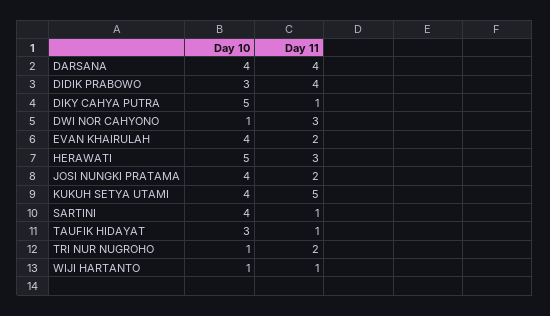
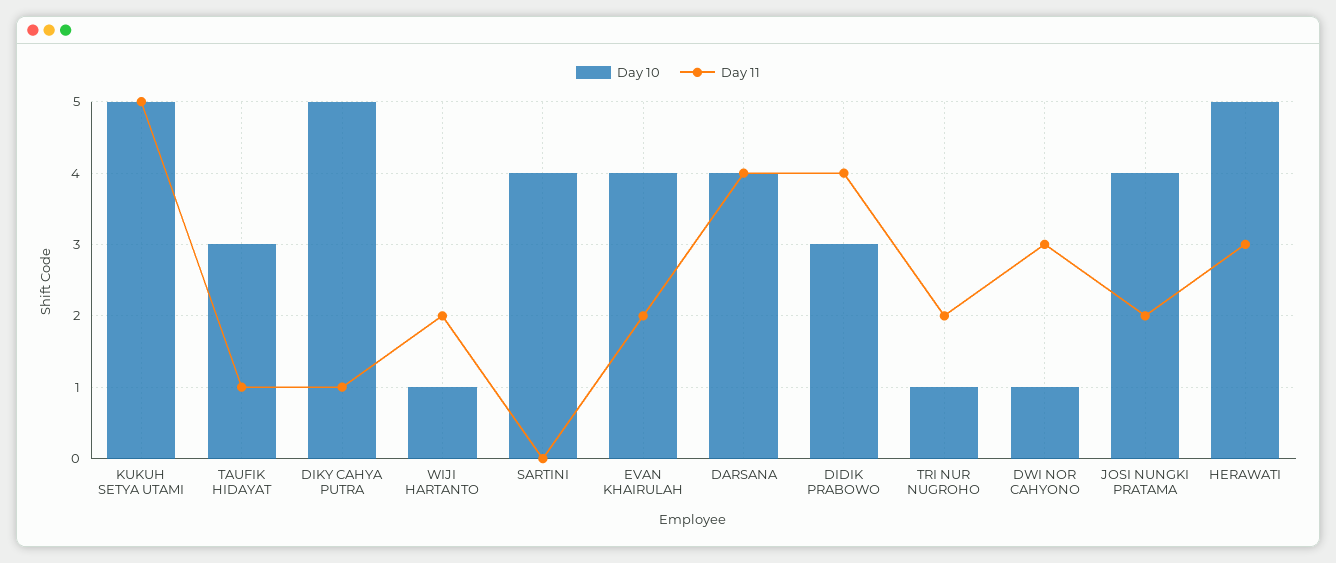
Day 10, KUKUH SETYA UTAMI: 4 -> 5
Day 11, SARTINI: 1 -> 0
Day 11, WIJI HARTANTO: 1 -> 2

